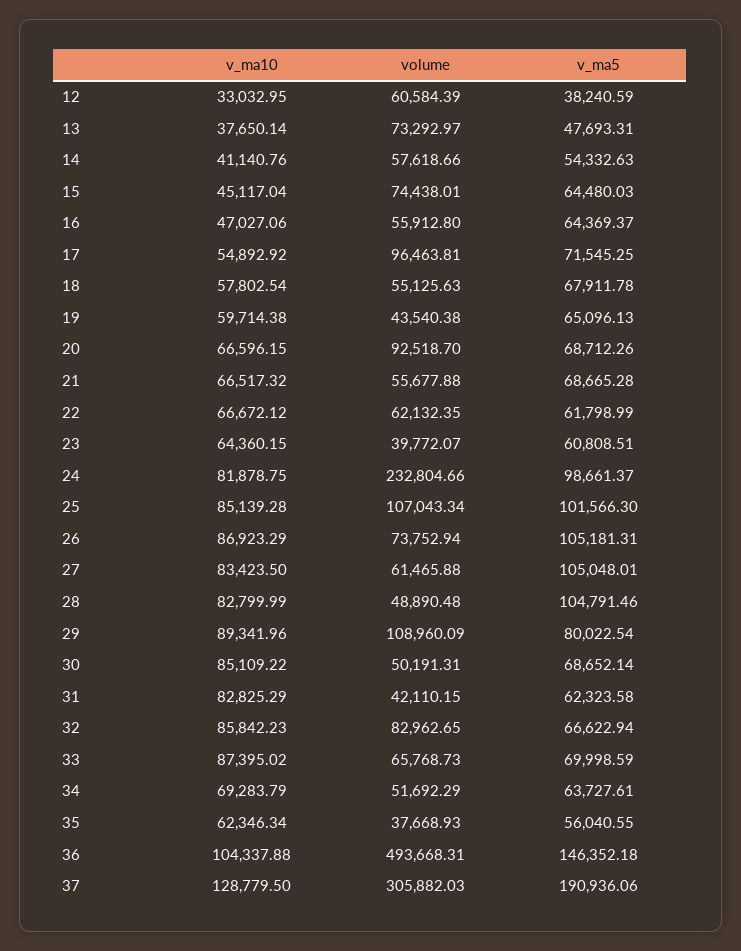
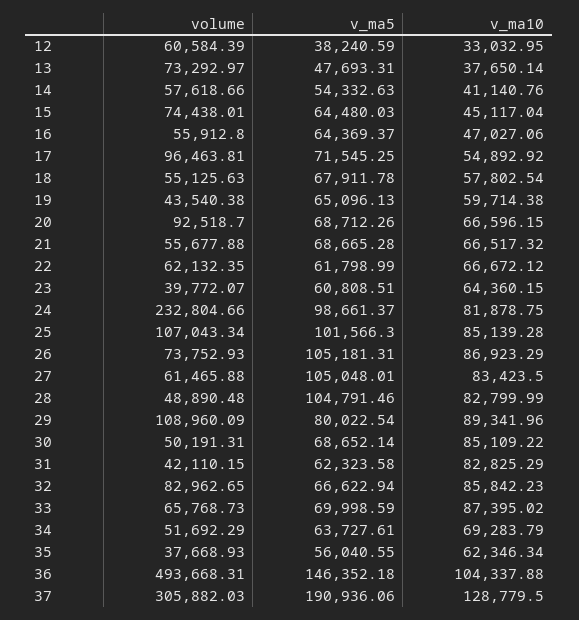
volume, 26: 73752.94 -> 73752.93

